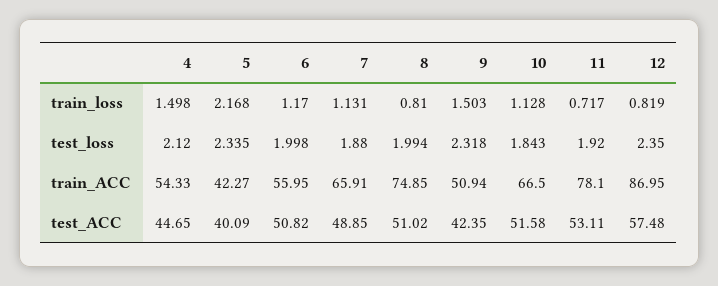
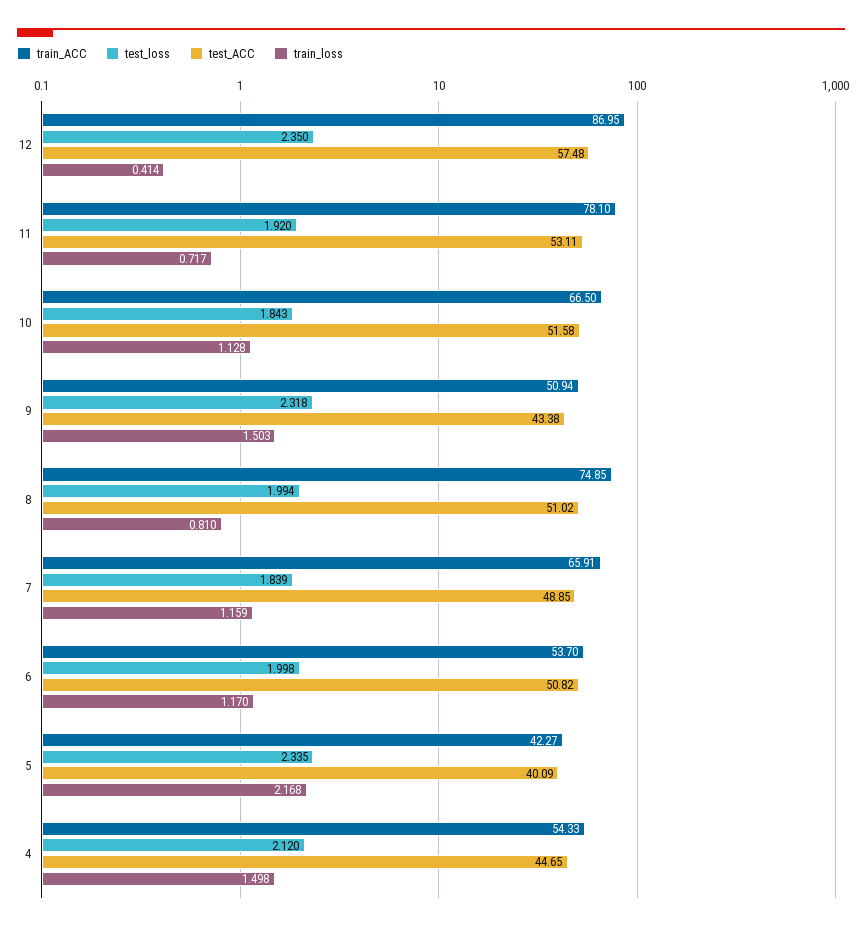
train_loss, 7: 1.131 -> 1.159
train_loss, 12: 0.819 -> 0.414
test_loss, 7: 1.88 -> 1.839
train_ACC, 6: 55.95 -> 53.7
test_ACC, 9: 42.35 -> 43.38

